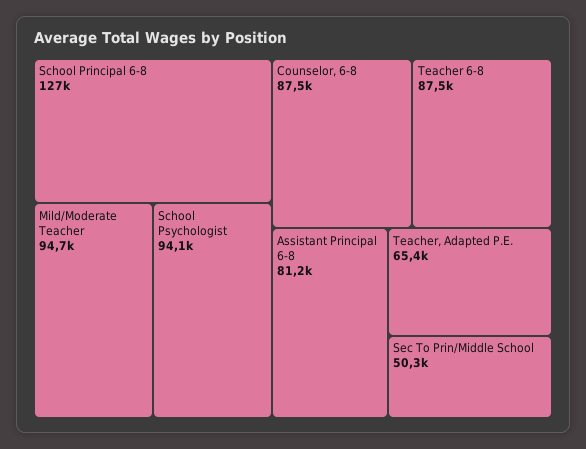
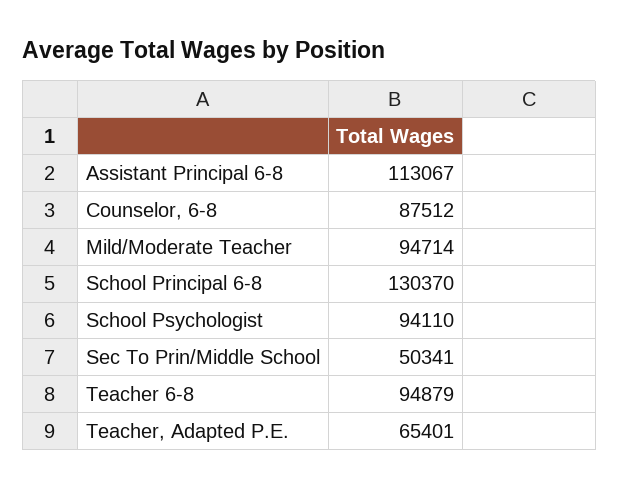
School Principal 6-8: 127000 -> 130370
Teacher 6-8: 87500 -> 94879
Assistant Principal 6-8: 81200 -> 113067

